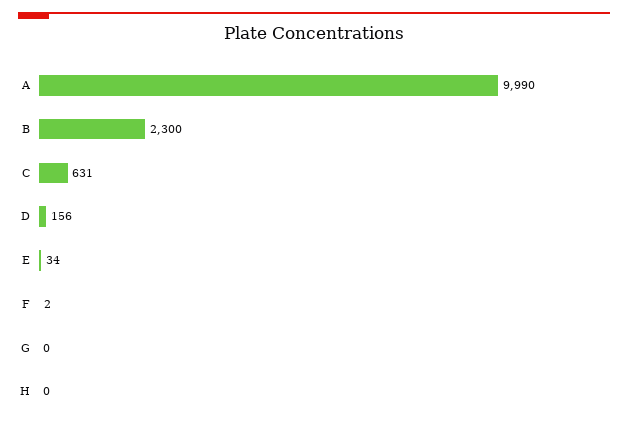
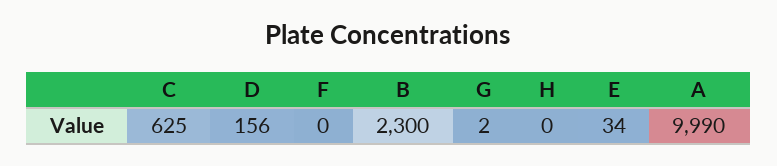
C: 631 -> 625
F: 2 -> 0
G: 0 -> 2

